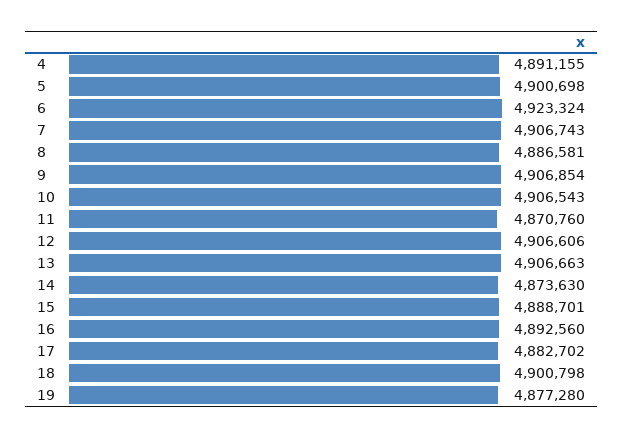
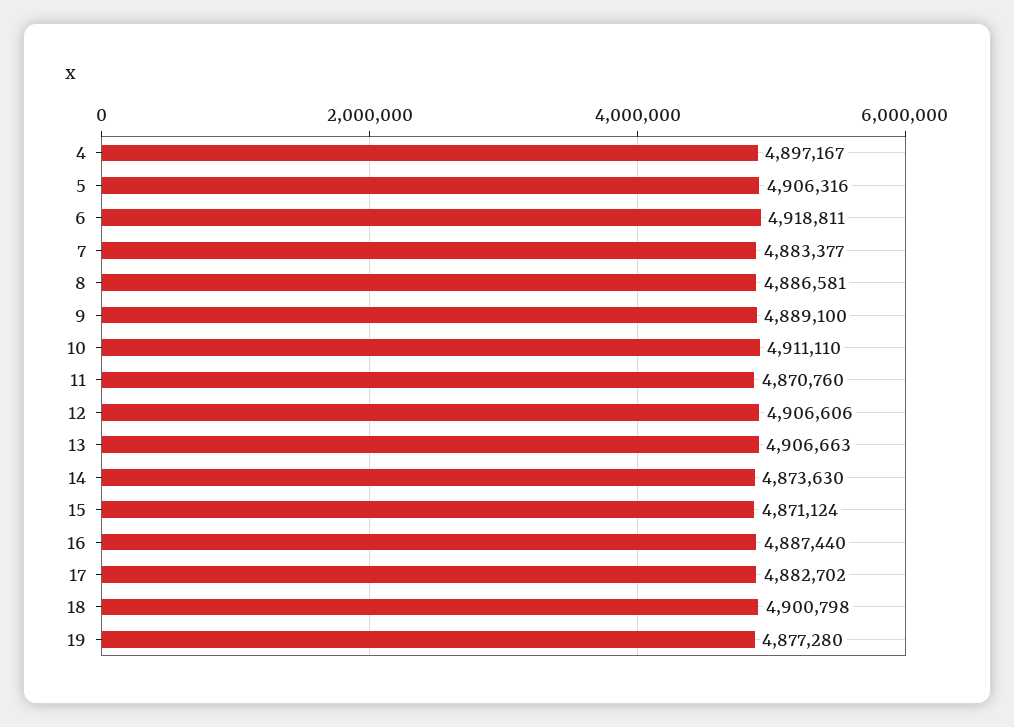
4: 4891155 -> 4897167
5: 4900698 -> 4906316
6: 4923324 -> 4918811
7: 4906743 -> 4883377
9: 4906854 -> 4889100
10: 4906543 -> 4911110
15: 4888701 -> 4871124
16: 4892560 -> 4887440

